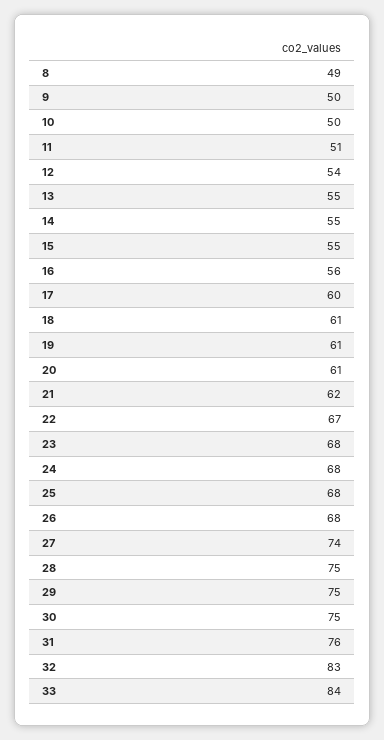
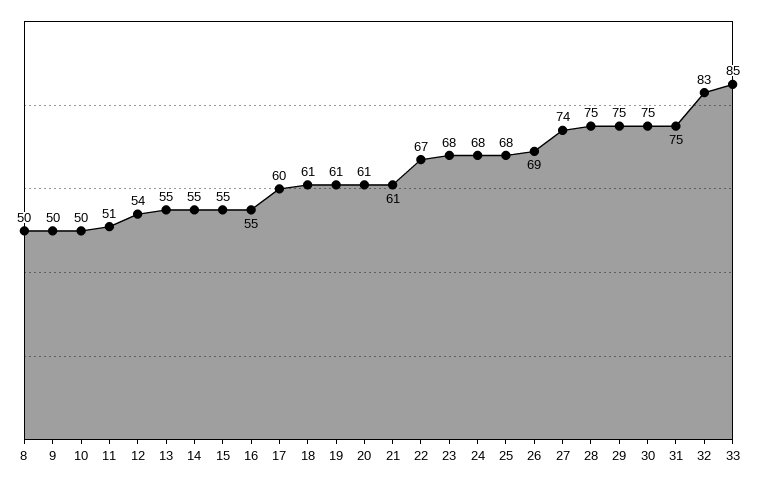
8: 49 -> 50
16: 56 -> 55
21: 62 -> 61
26: 68 -> 69
31: 76 -> 75
33: 84 -> 85

